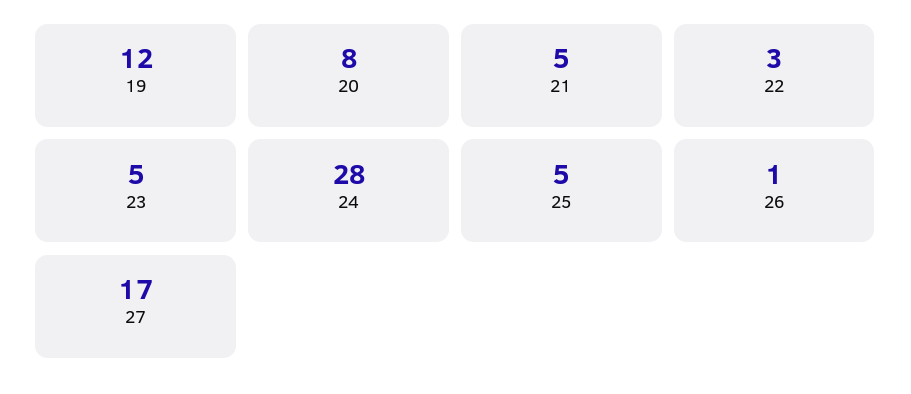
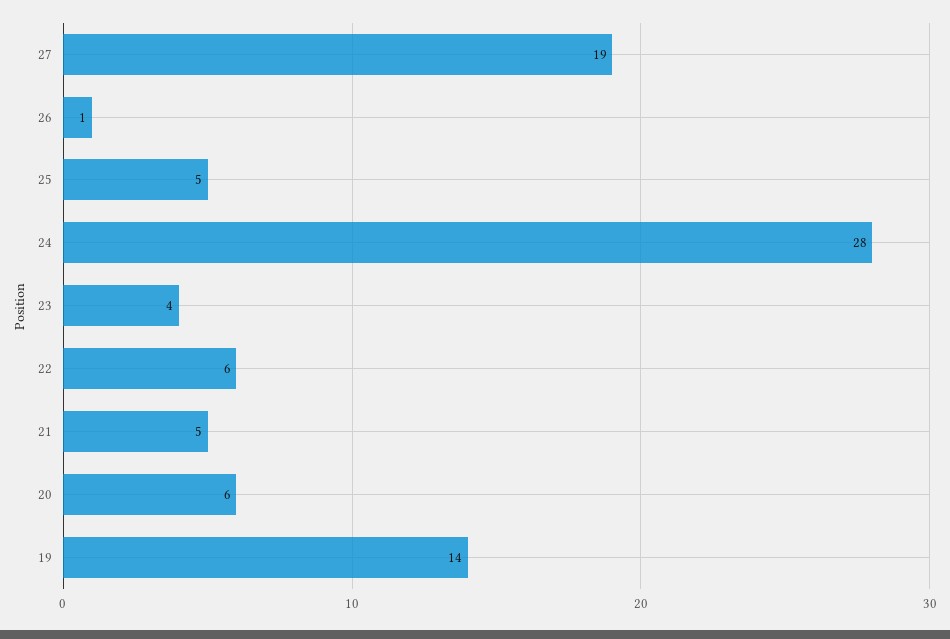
19: 12 -> 14
20: 8 -> 6
22: 3 -> 6
23: 5 -> 4
27: 17 -> 19

